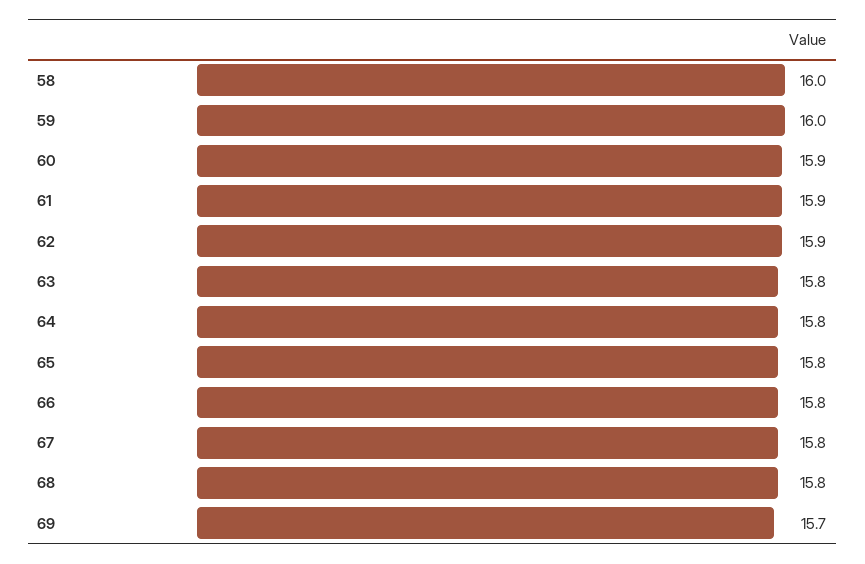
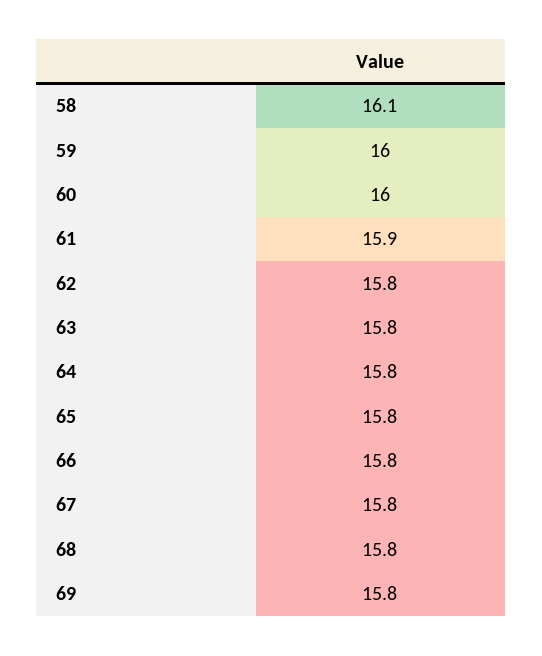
58: 16 -> 16.1
60: 15.9 -> 16
62: 15.9 -> 15.8
69: 15.7 -> 15.8

